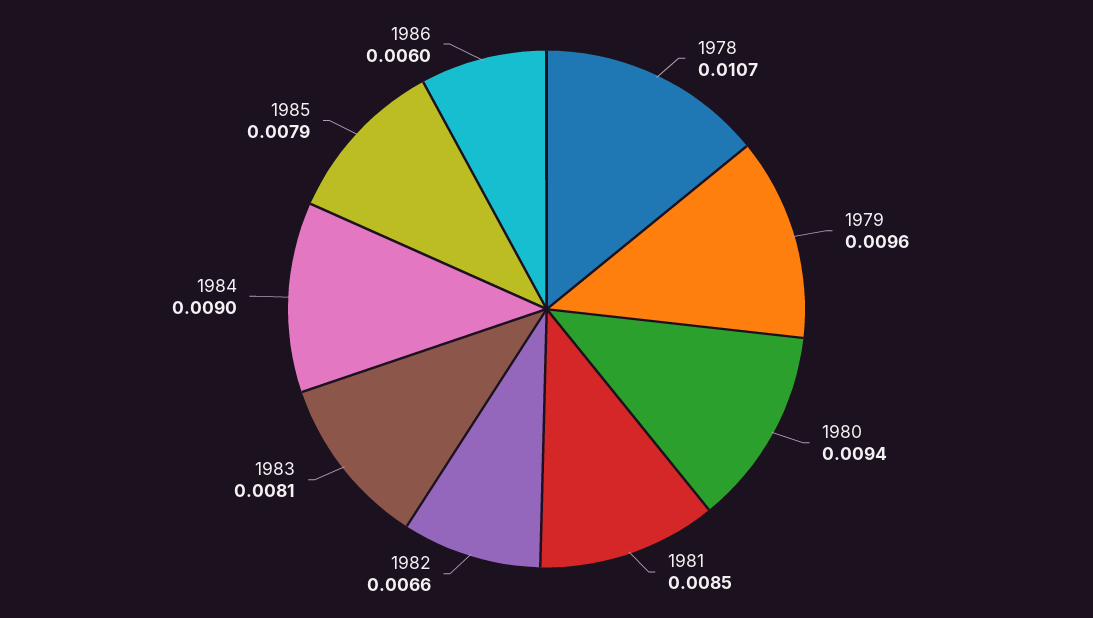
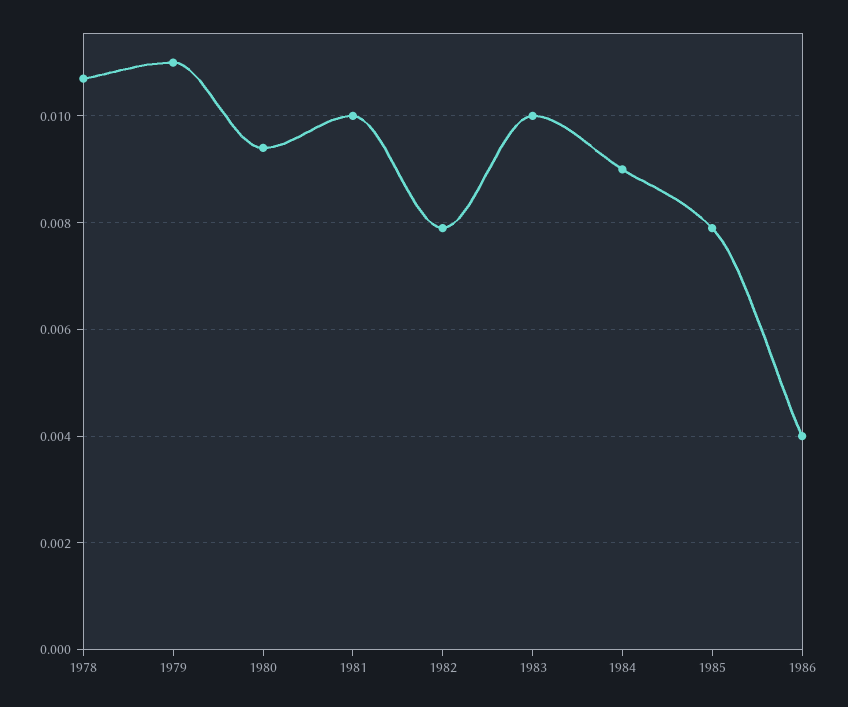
1979: 0.0096 -> 0.011
1981: 0.0085 -> 0.01
1982: 0.0066 -> 0.008
1983: 0.0081 -> 0.01
1986: 0.006 -> 0.004

